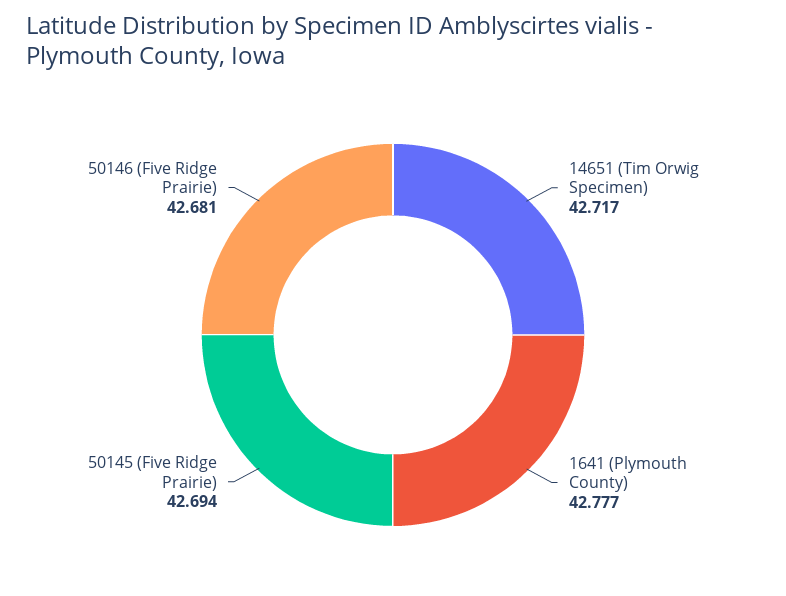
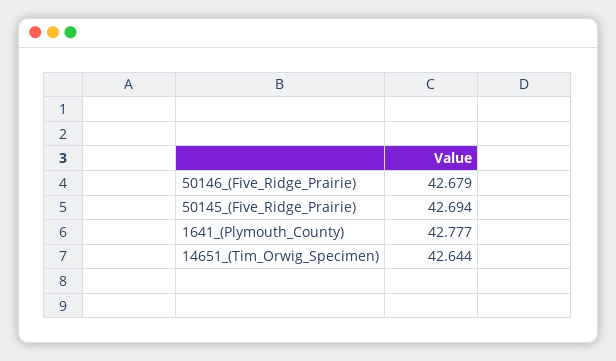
14651 (Tim Orwig Specimen): 42.717 -> 42.644
50146 (Five Ridge Prairie): 42.681 -> 42.679

